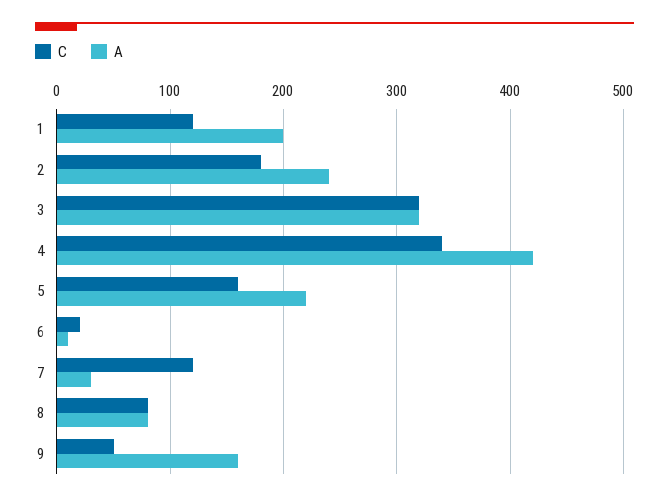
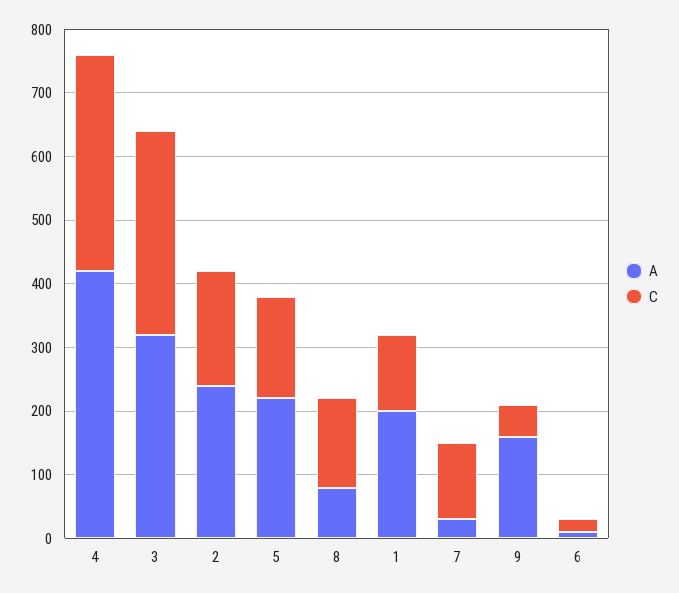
C, 8: 80 -> 140

